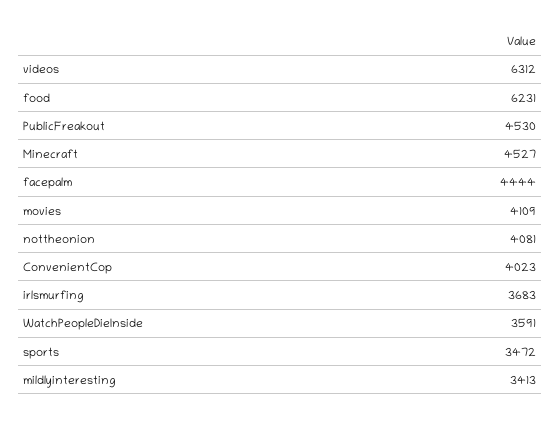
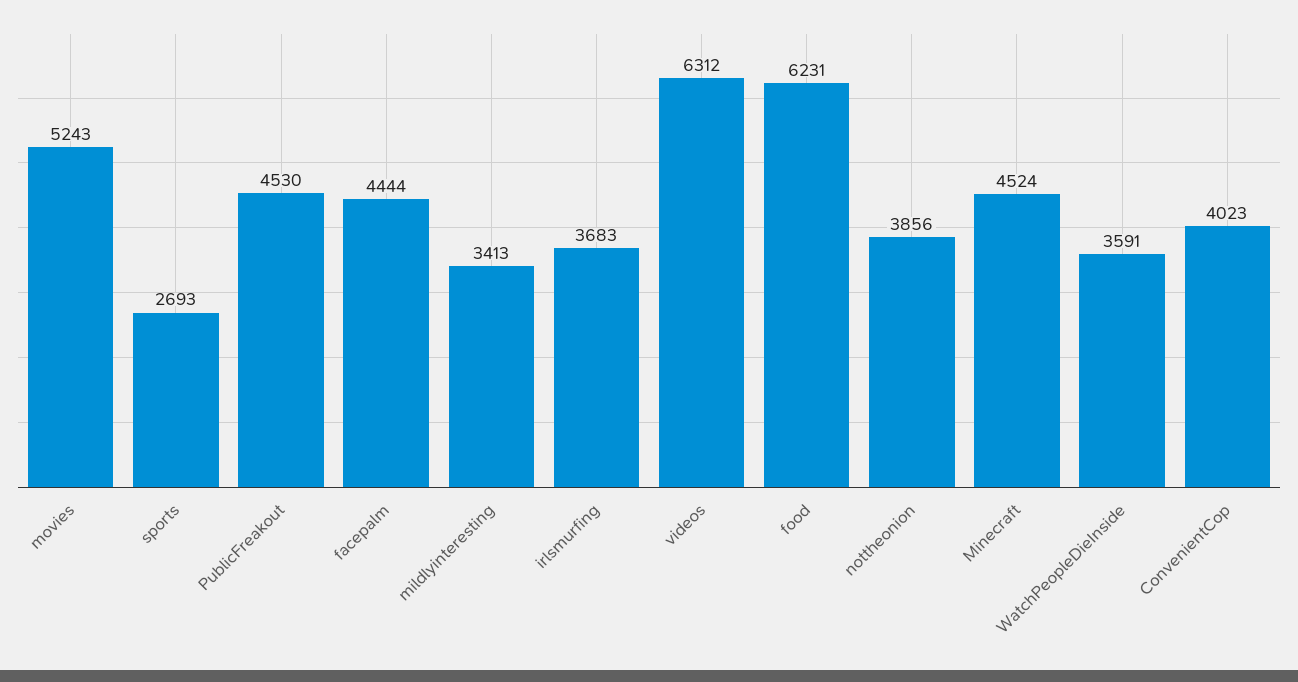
Minecraft: 4527 -> 4524
movies: 4109 -> 5243
nottheonion: 4081 -> 3856
sports: 3472 -> 2693

